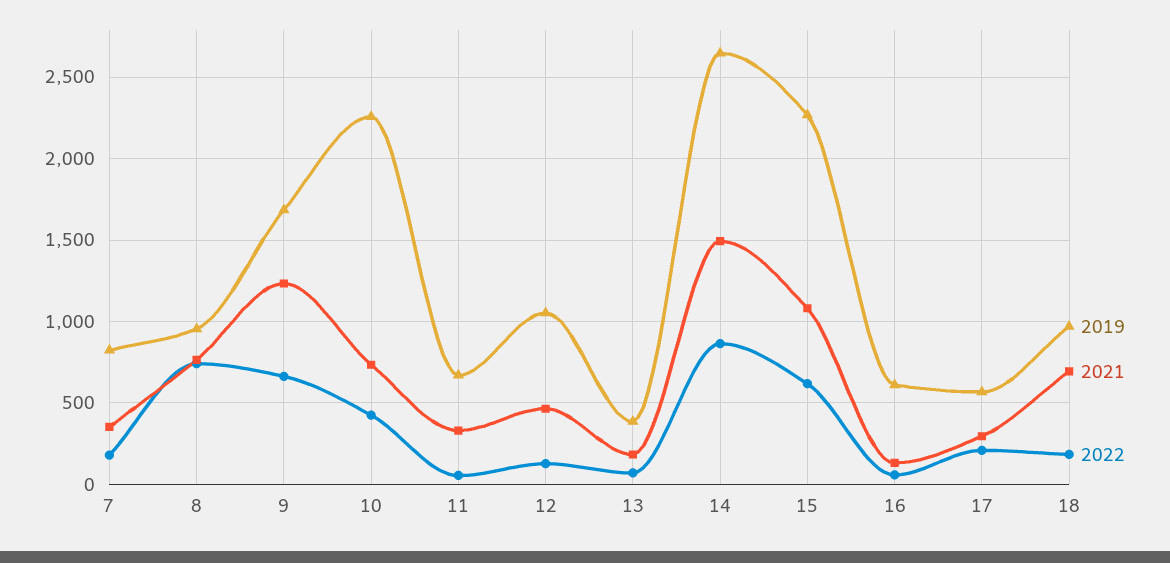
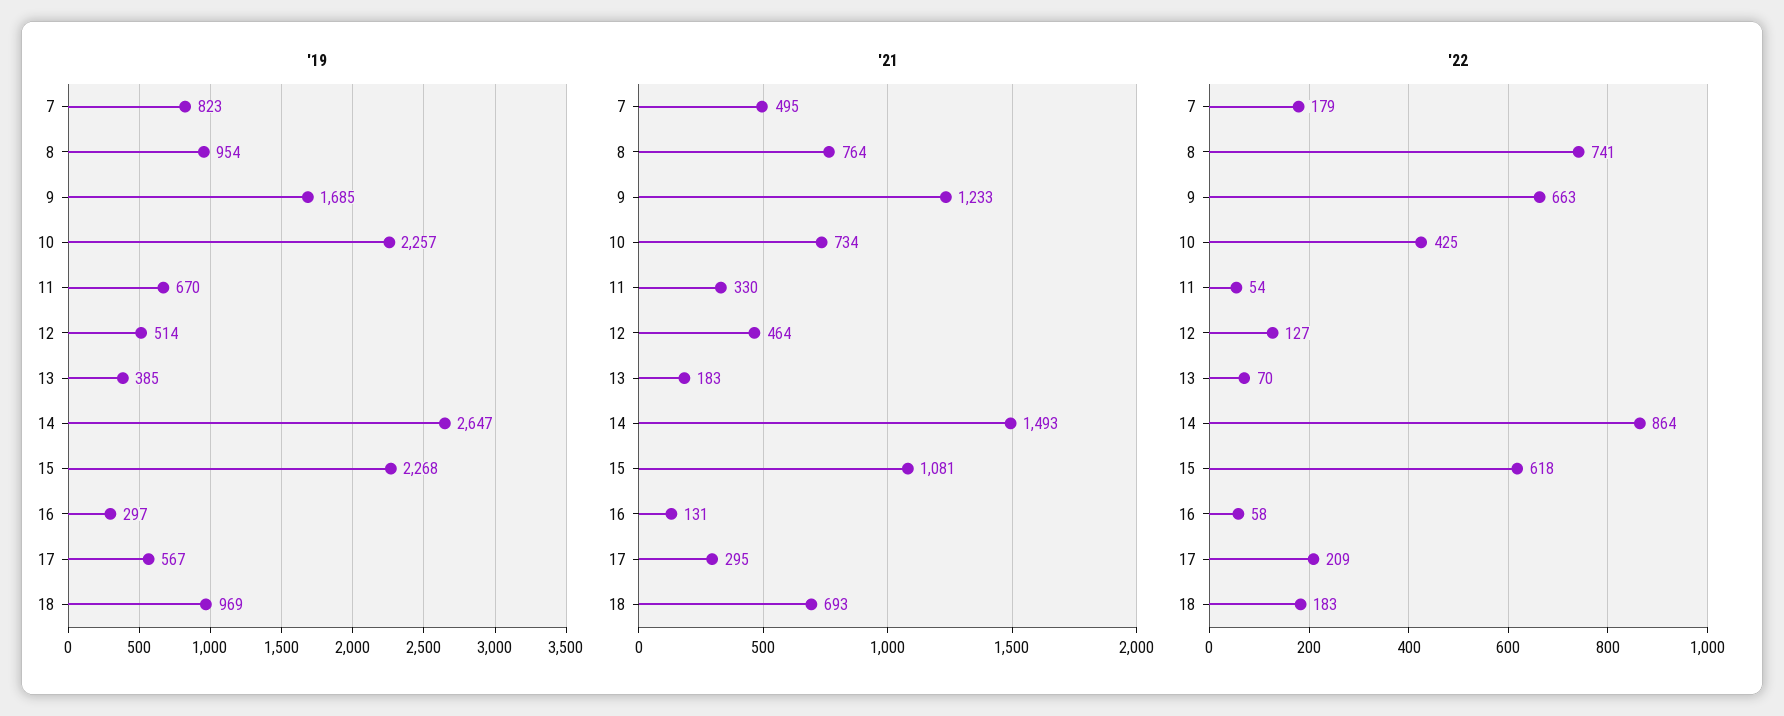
2021, 7: 350 -> 495
2019, 12: 1050 -> 514
2019, 16: 600 -> 297

